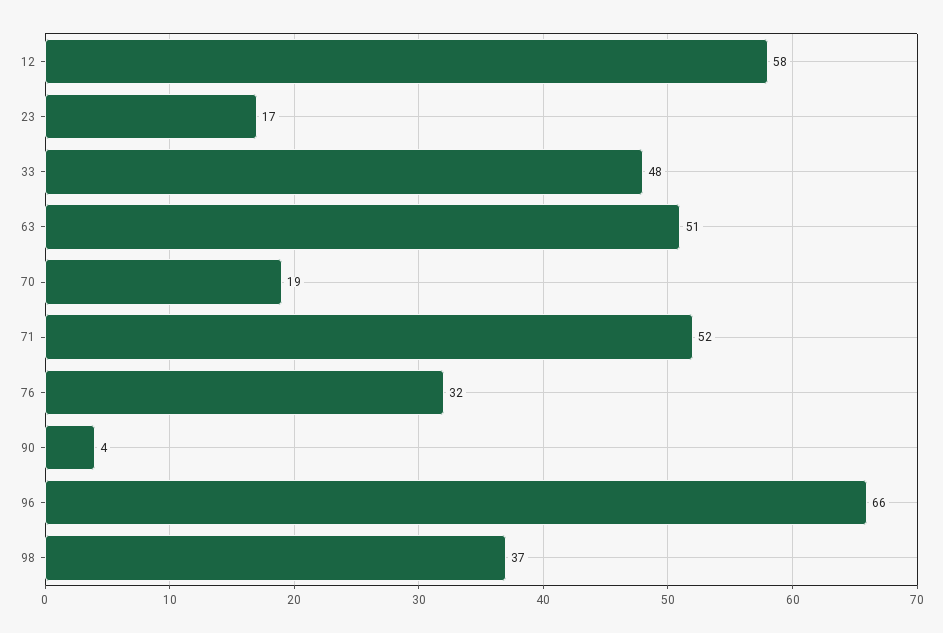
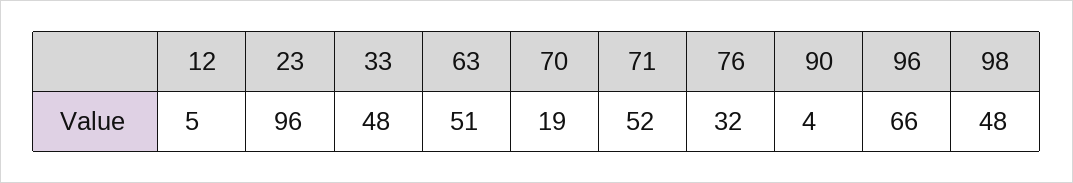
12: 58 -> 5
23: 17 -> 96
98: 37 -> 48

